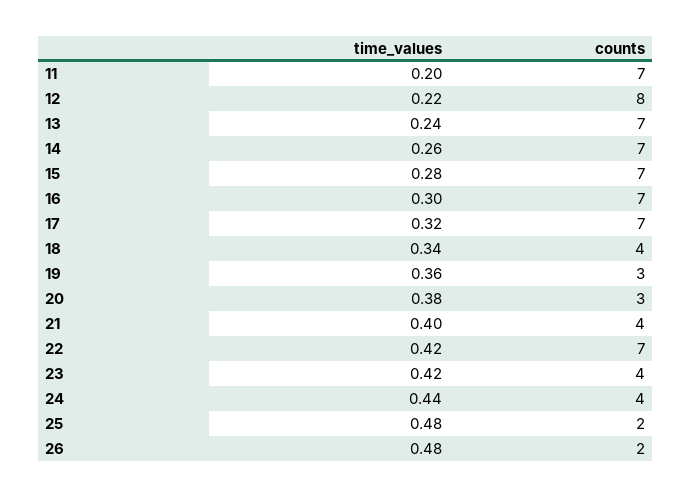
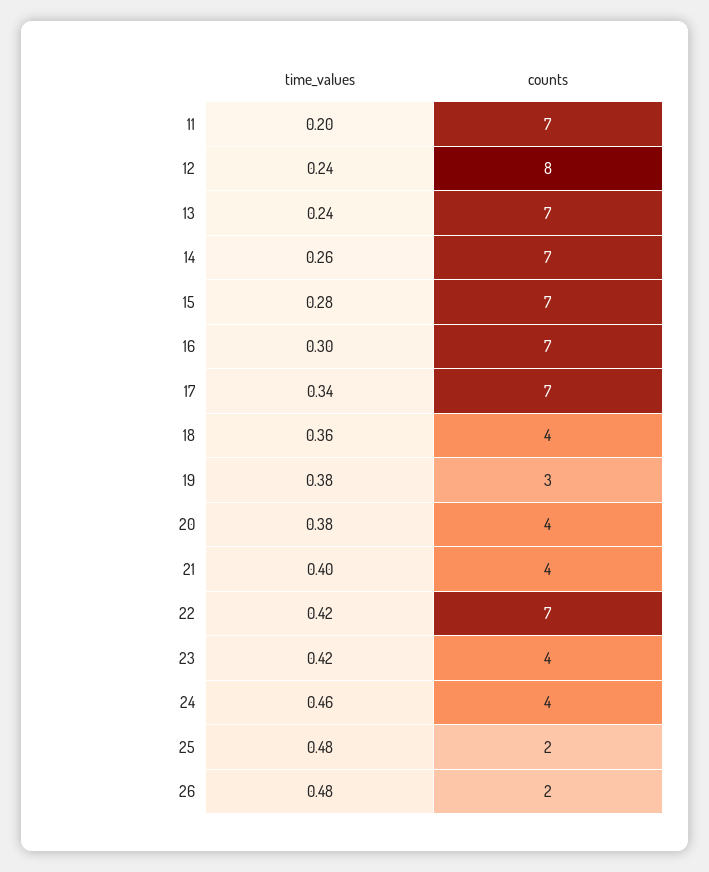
time_values, 12: 0.22 -> 0.24
time_values, 17: 0.32 -> 0.34
time_values, 18: 0.34 -> 0.36
time_values, 19: 0.36 -> 0.38
counts, 20: 3 -> 4
time_values, 24: 0.44 -> 0.46

